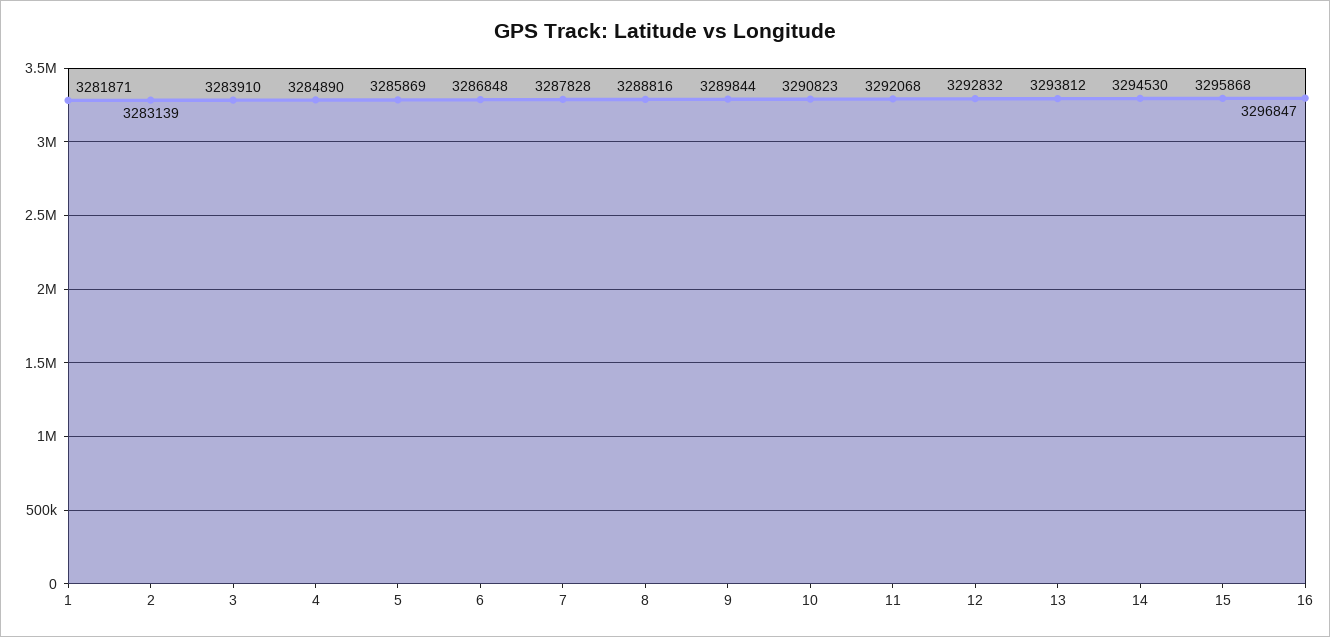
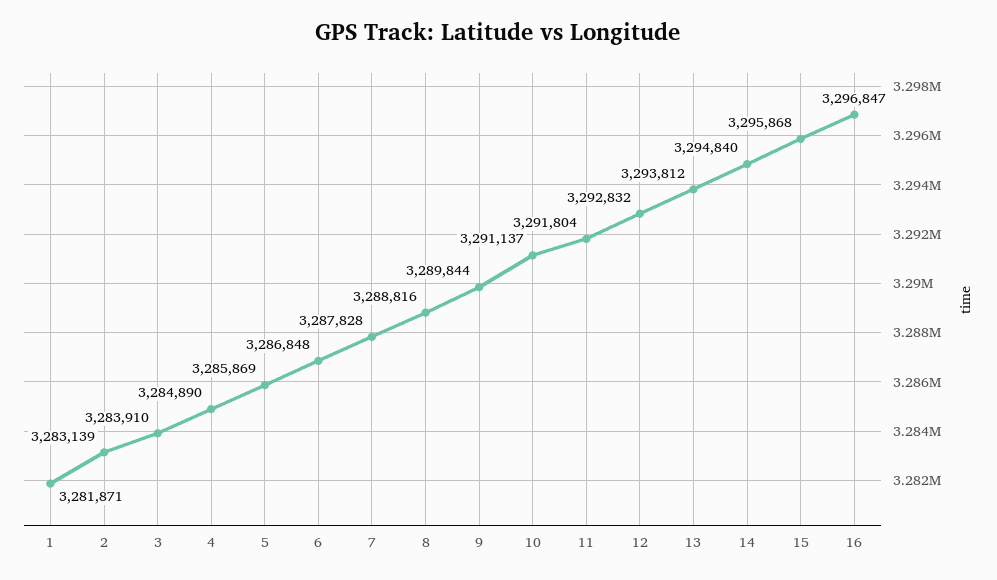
10: 3290823 -> 3291137
11: 3292068 -> 3291804
14: 3294530 -> 3294840

